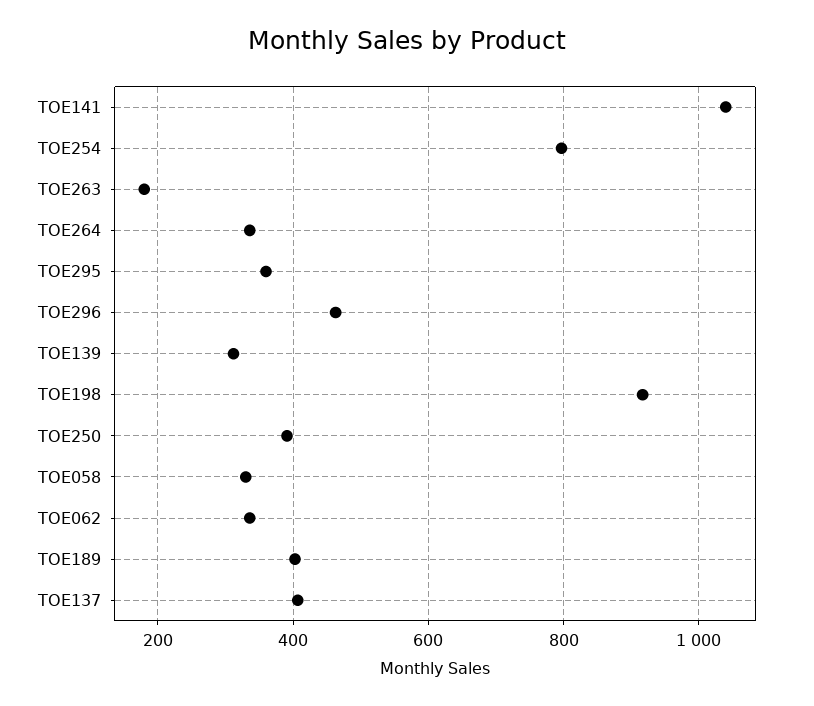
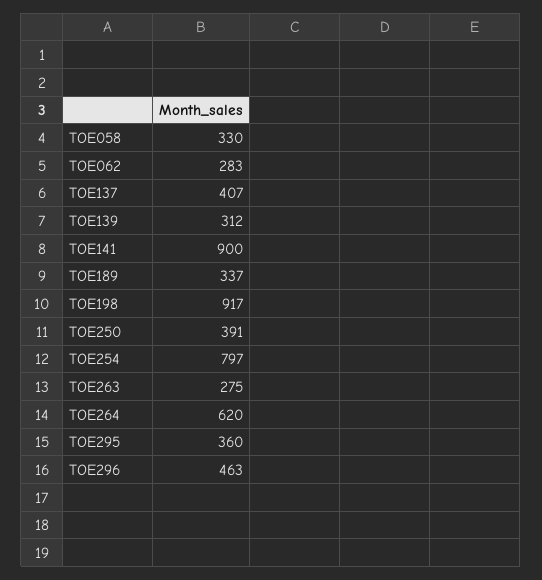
TOE141: 1040 -> 900
TOE263: 180 -> 275
TOE264: 340 -> 620
TOE062: 340 -> 283
TOE189: 400 -> 337

